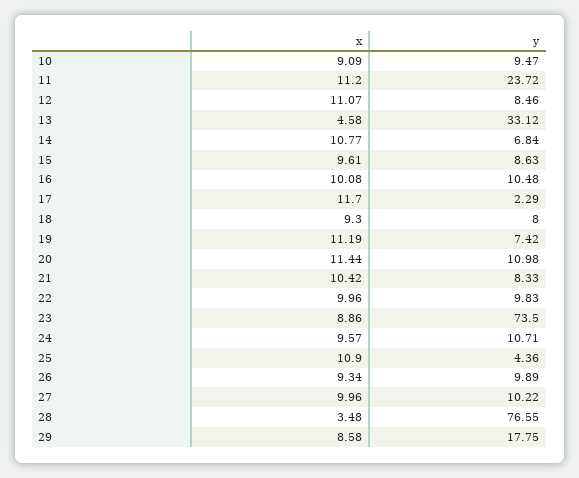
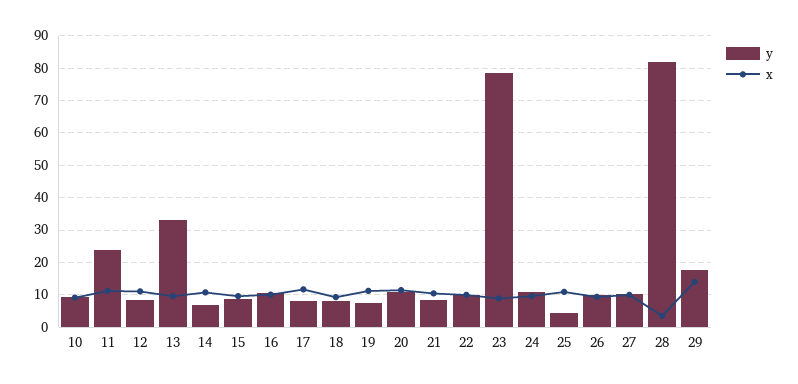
x, 13: 4.58 -> 10
y, 17: 2.29 -> 8
y, 23: 73.5 -> 78
y, 28: 76.55 -> 82
x, 29: 8.58 -> 14

